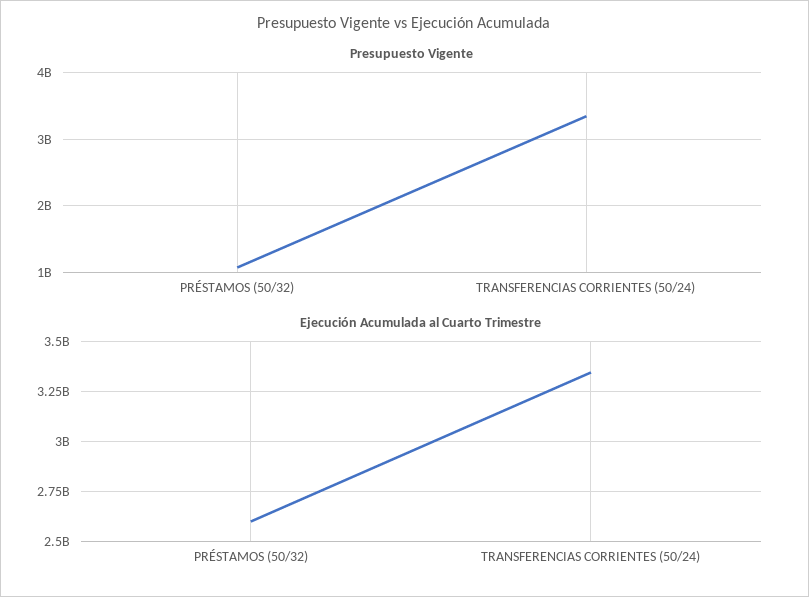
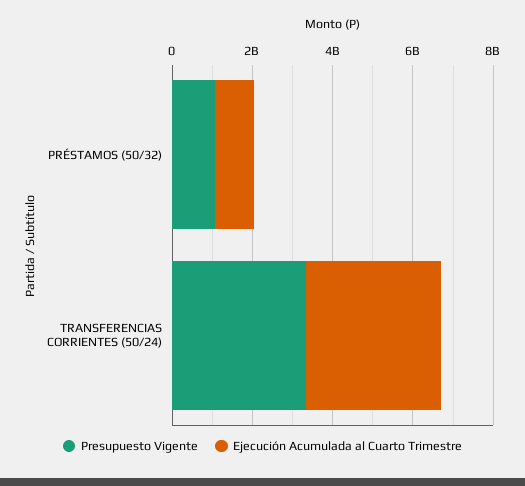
Ejecución Acumulada al Cuarto Trimestre, PRÉSTAMOS (50/32): 2600000000 -> 1000000000

